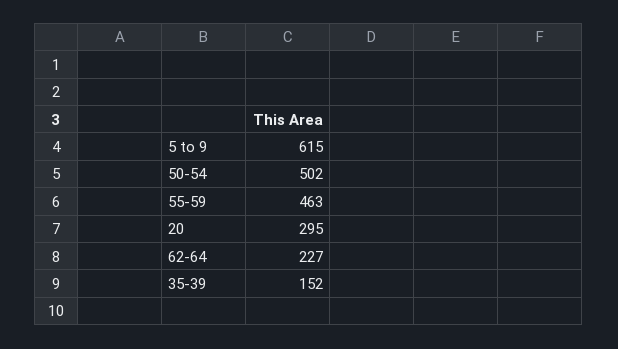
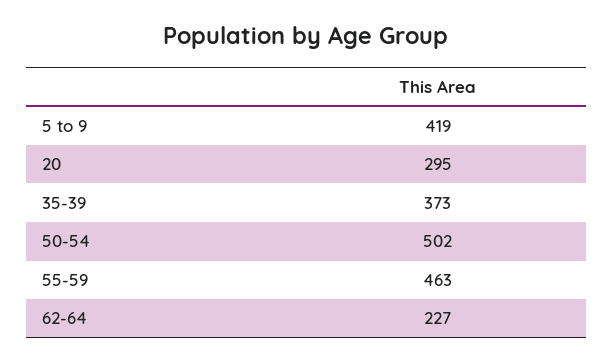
5 to 9: 615 -> 419
35-39: 152 -> 373

